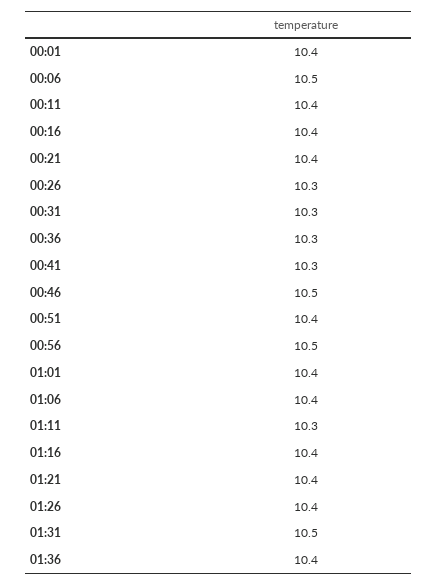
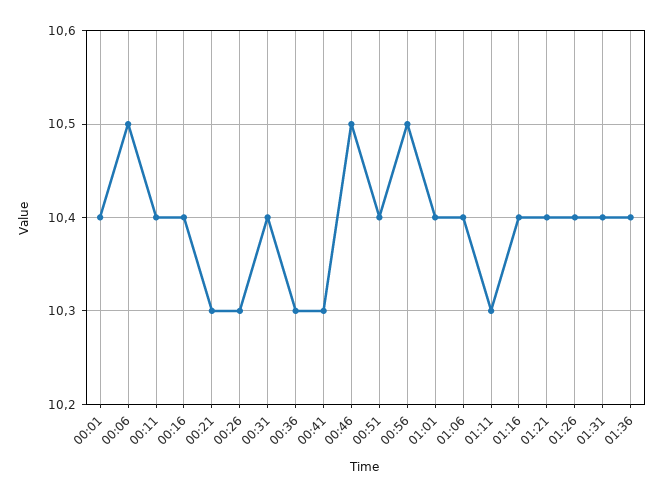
00:21: 10.4 -> 10.3
00:31: 10.3 -> 10.4
01:31: 10.5 -> 10.4

